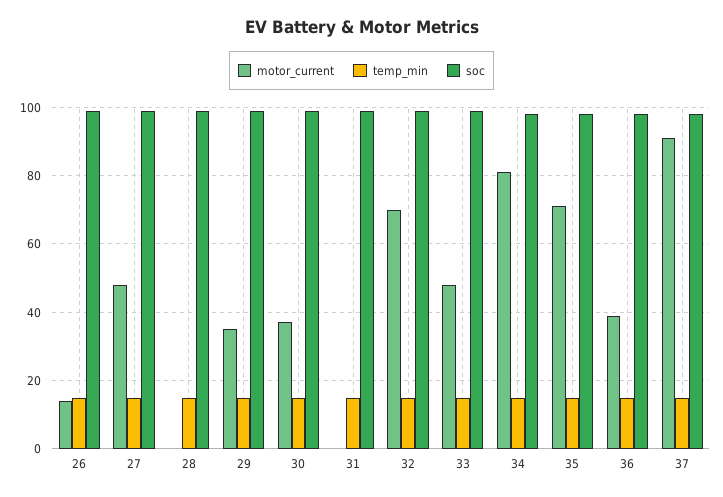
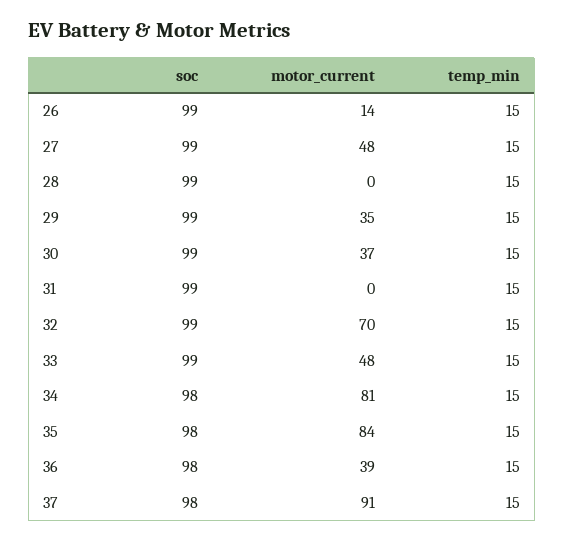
motor_current, 35: 70 -> 84

